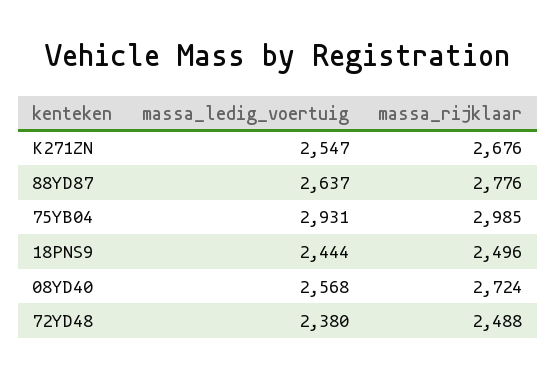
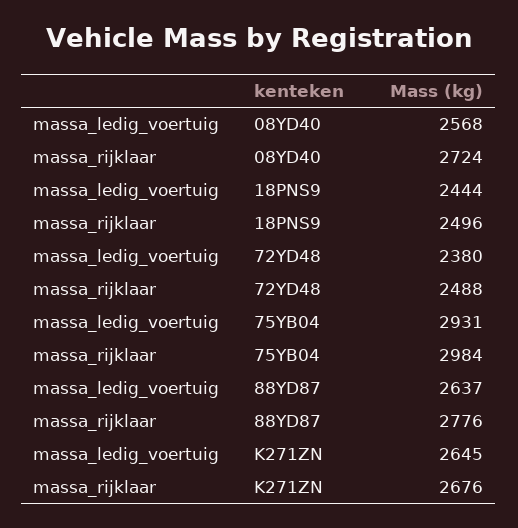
massa_ledig_voertuig, K271ZN: 2547 -> 2645
massa_rijklaar, 75YB04: 2985 -> 2984

